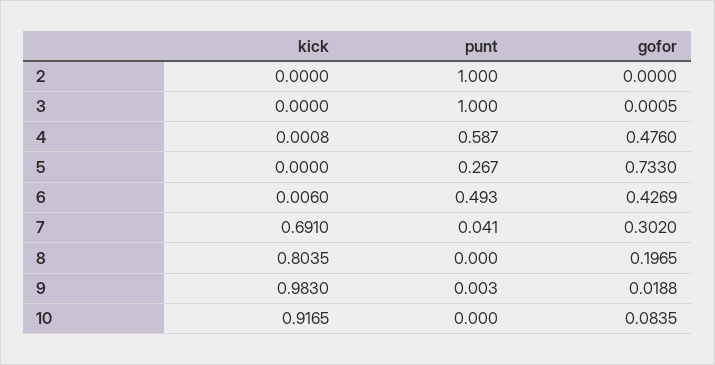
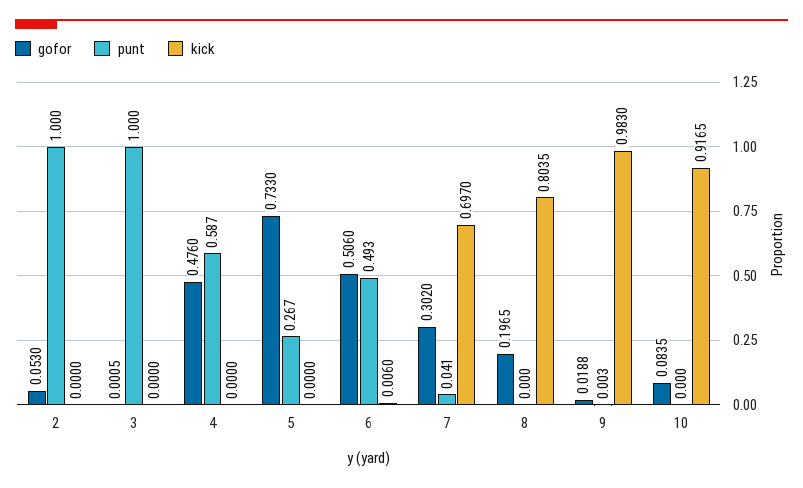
gofor, 2: 0 -> 0.053
kick, 4: 0.0008 -> 0
gofor, 6: 0.4269 -> 0.506
kick, 7: 0.691 -> 0.697

